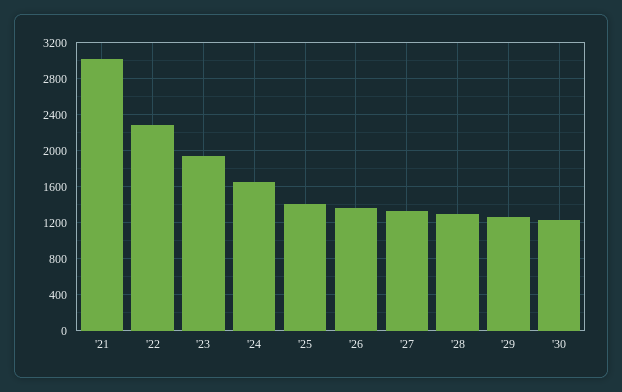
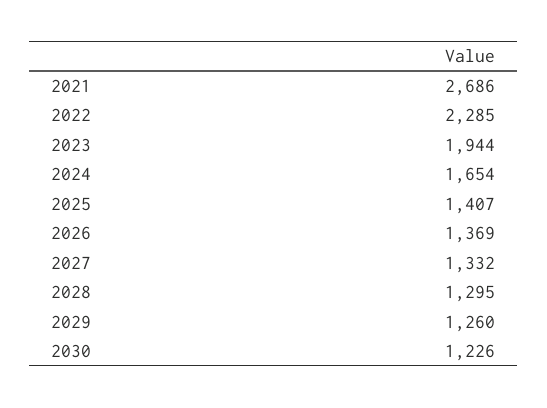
'21: 3000 -> 2686

